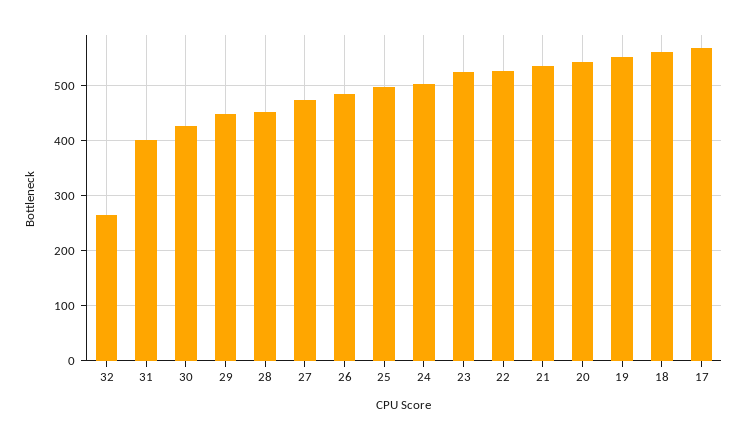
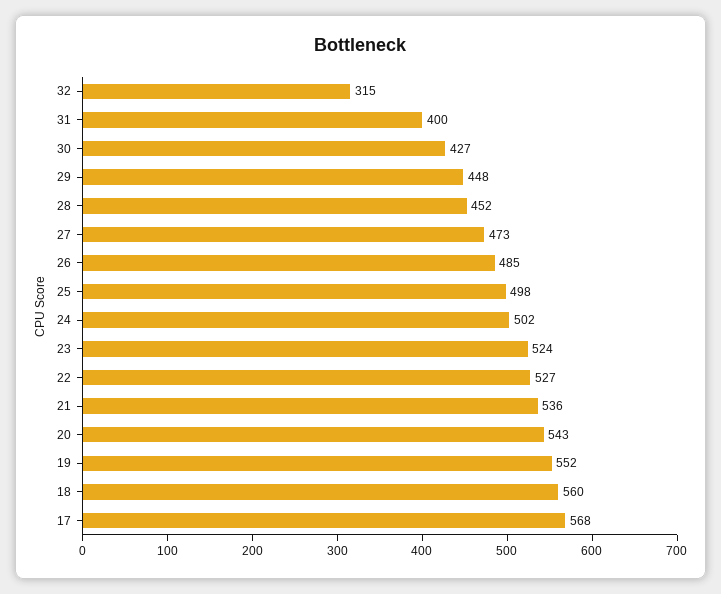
32: 260 -> 315

